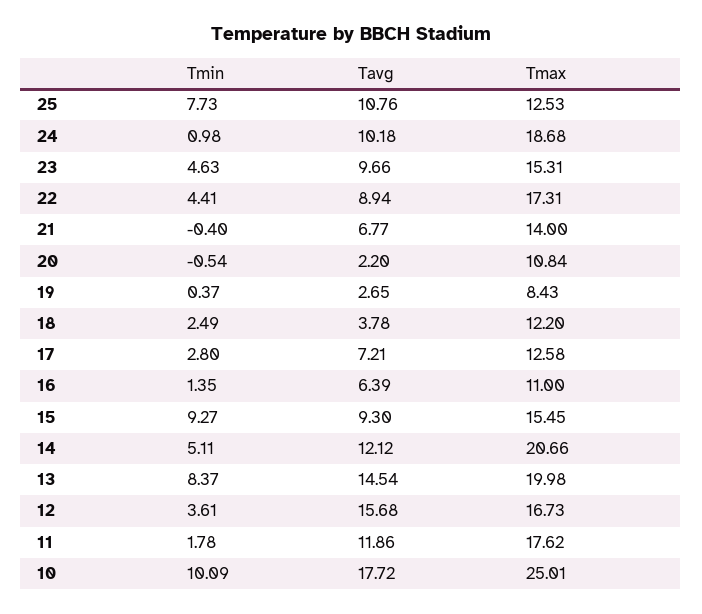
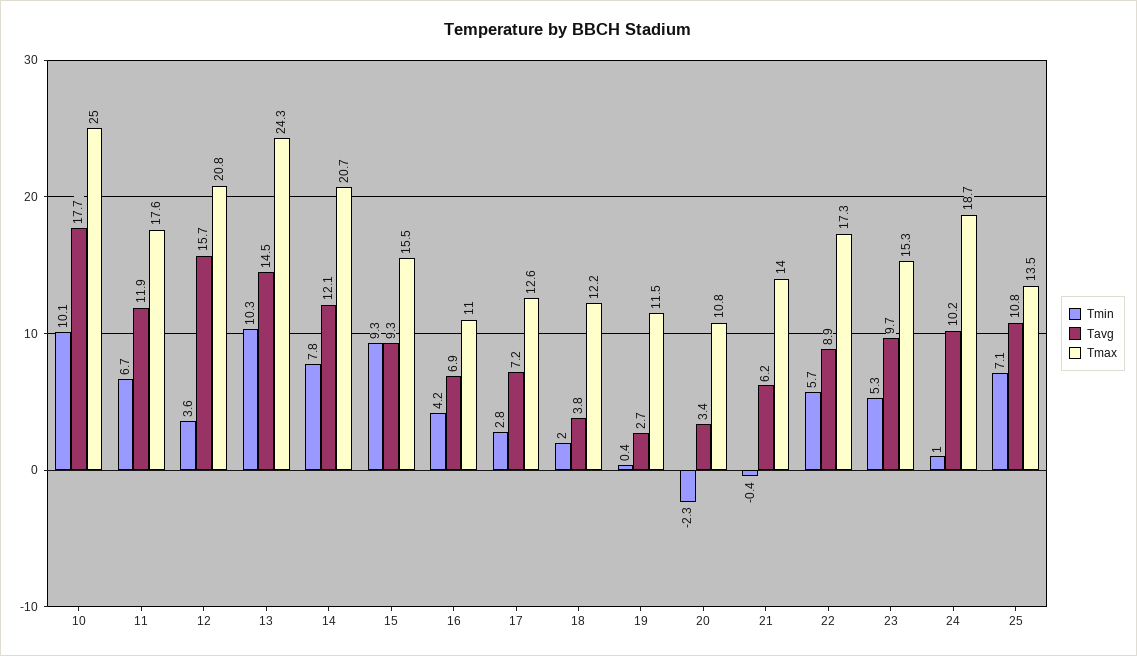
Tmin, 25: 7.73 -> 7.1
Tmax, 25: 12.53 -> 13.5
Tmin, 23: 4.63 -> 5.3
Tmin, 22: 4.41 -> 5.7
Tavg, 21: 6.77 -> 6.2
Tmin, 20: -0.54 -> -2.3
Tavg, 20: 2.2 -> 3.4
Tmax, 19: 8.43 -> 11.5
Tmin, 18: 2.49 -> 2
Tmin, 16: 1.35 -> 4.2
Tavg, 16: 6.39 -> 6.9
Tmin, 14: 5.11 -> 7.8
Tmin, 13: 8.37 -> 10.3
Tmax, 13: 19.98 -> 24.3
Tmax, 12: 16.73 -> 20.8
Tmin, 11: 1.78 -> 6.7

